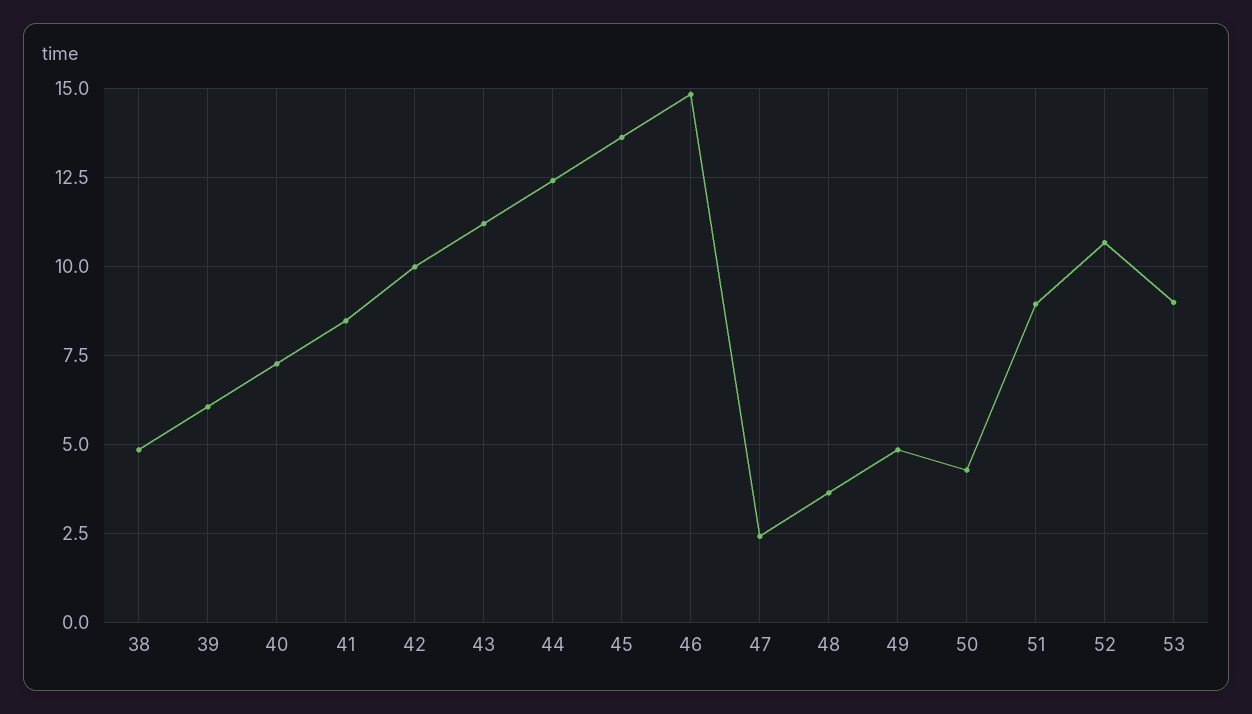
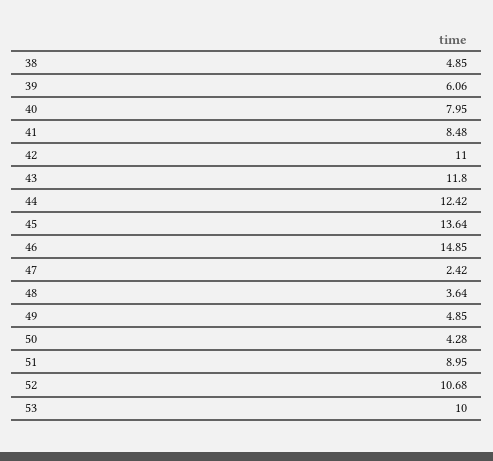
40: 7.25 -> 7.95
42: 10 -> 11
43: 11.25 -> 11.8
53: 9 -> 10

